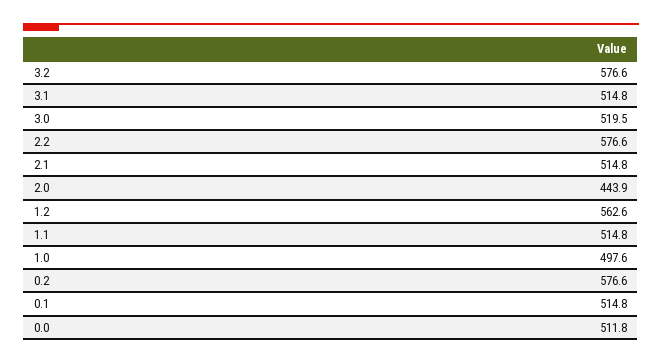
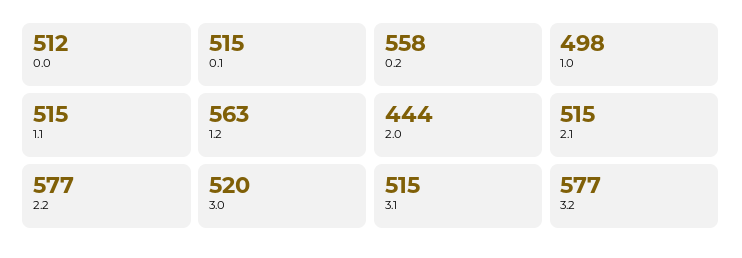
0.2: 576.6 -> 558

